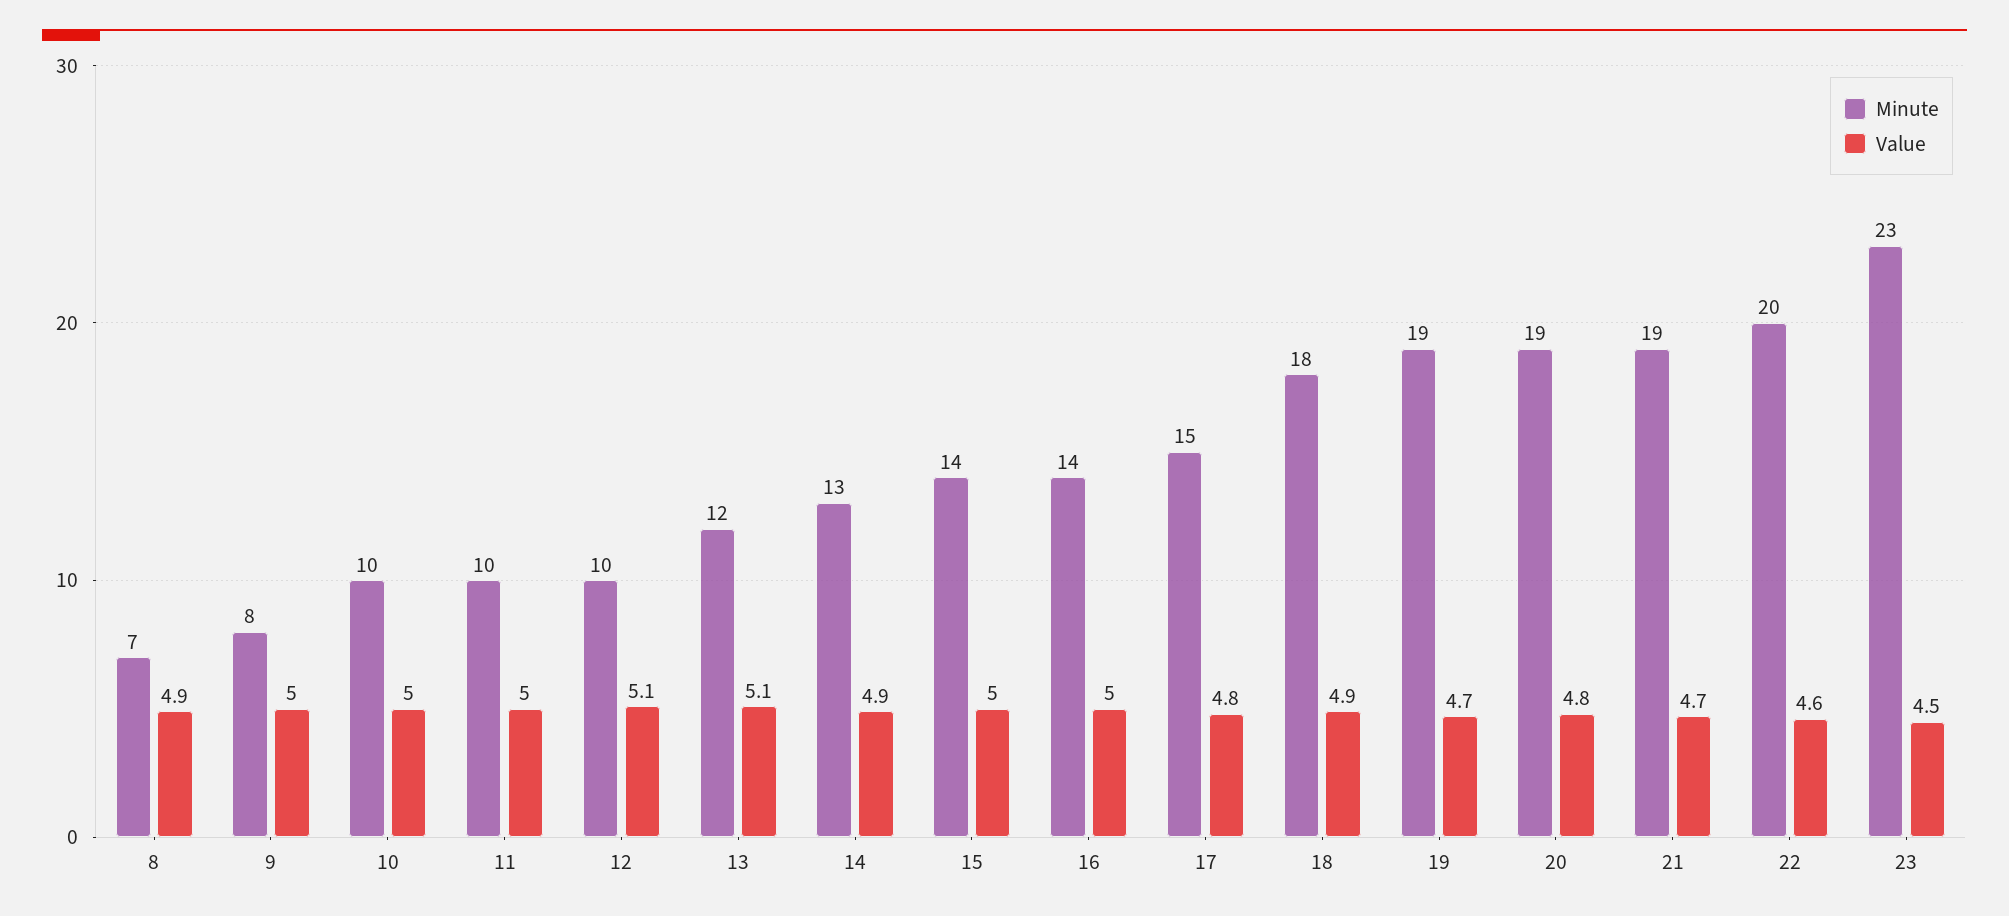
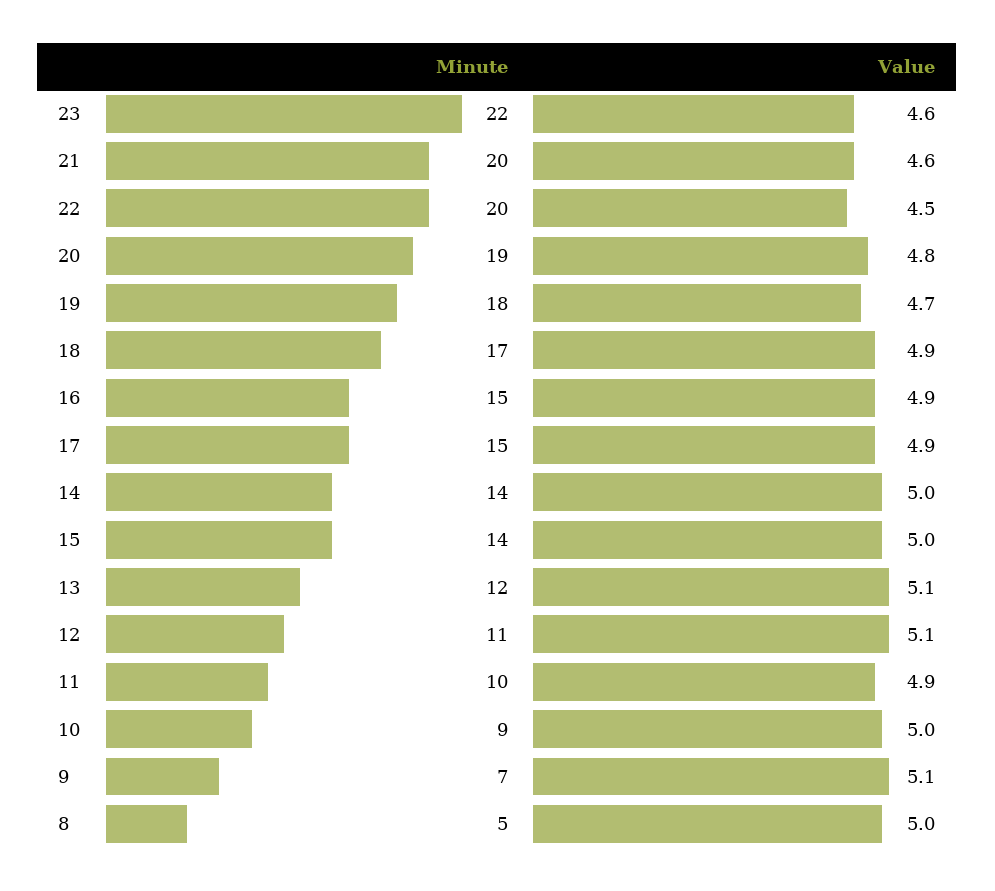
Minute, 8: 7 -> 5
Value, 8: 4.9 -> 5
Minute, 9: 8 -> 7
Value, 9: 5 -> 5.1
Minute, 10: 10 -> 9
Value, 11: 5 -> 4.9
Minute, 12: 10 -> 11
Minute, 14: 13 -> 14
Value, 14: 4.9 -> 5
Minute, 16: 14 -> 15
Value, 16: 5 -> 4.9
Value, 17: 4.8 -> 4.9
Minute, 18: 18 -> 17
Minute, 19: 19 -> 18
Minute, 21: 19 -> 20
Value, 21: 4.7 -> 4.6
Value, 22: 4.6 -> 4.5
Minute, 23: 23 -> 22
Value, 23: 4.5 -> 4.6

